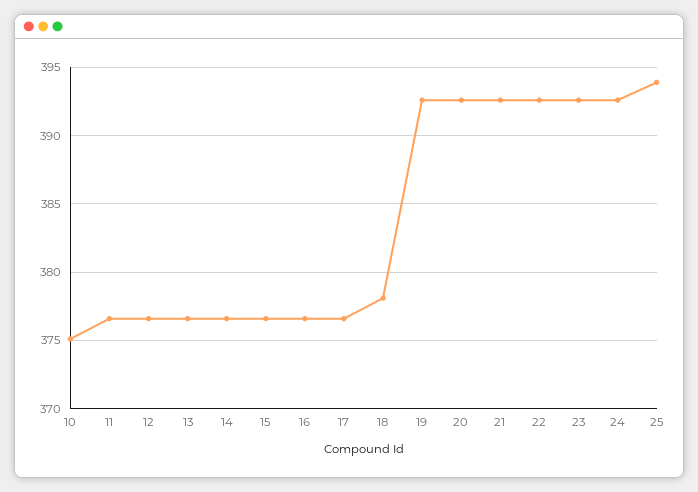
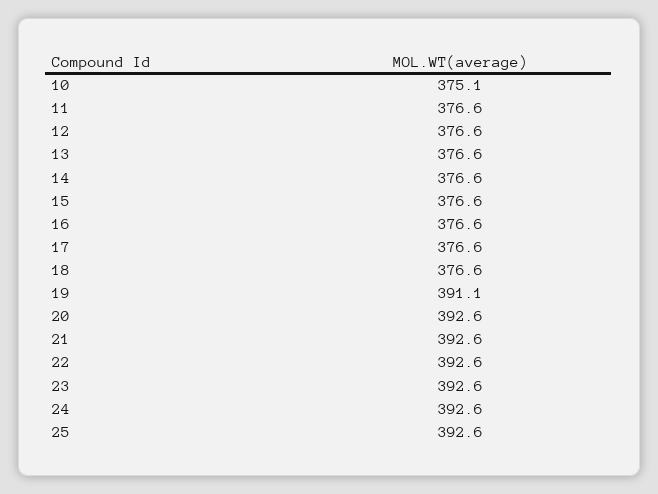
18: 378 -> 376.6
19: 392.5 -> 391.1
25: 394 -> 392.6

